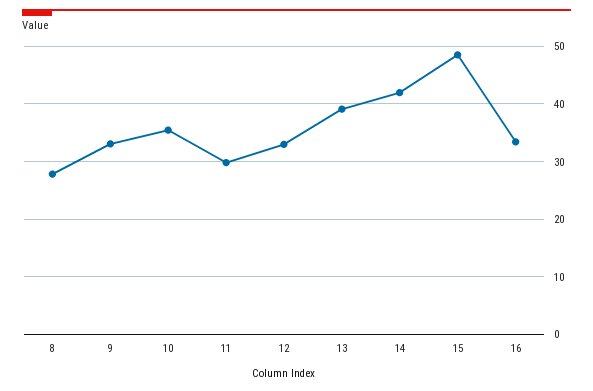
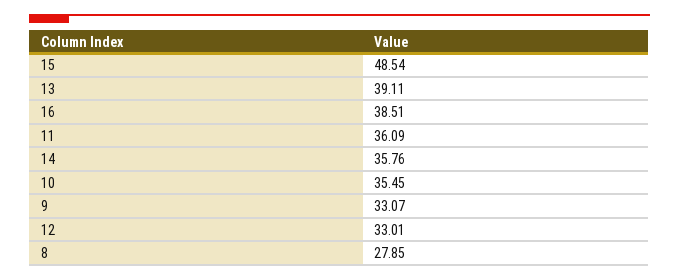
11: 30 -> 36.09
14: 42 -> 35.76
16: 34 -> 38.51

